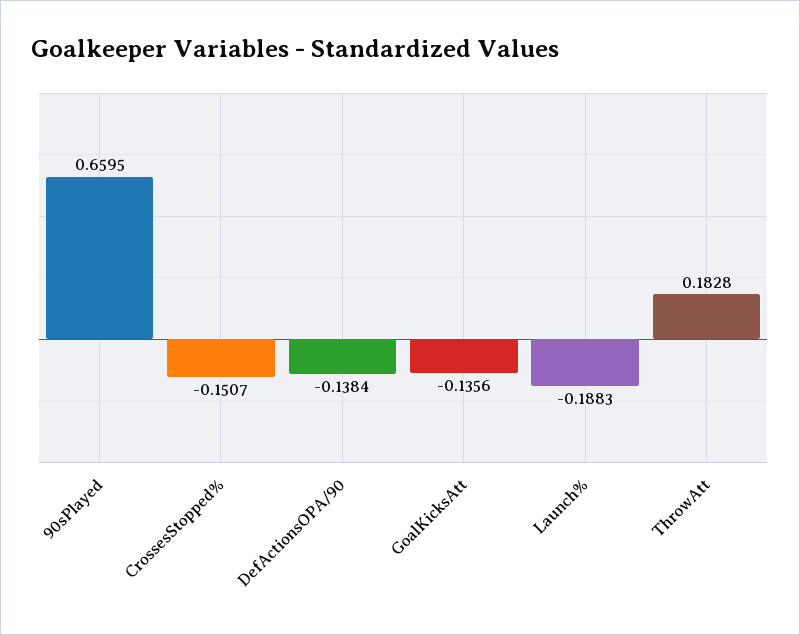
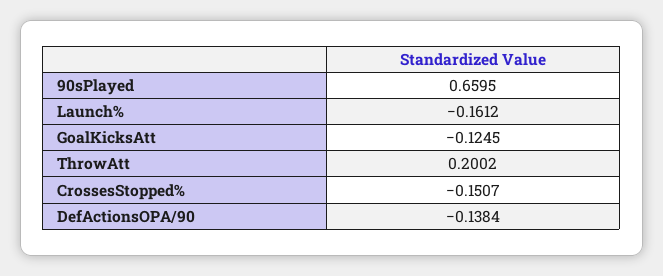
GoalKicksAtt: -0.1356 -> -0.1245
Launch%: -0.1883 -> -0.1612
ThrowAtt: 0.1828 -> 0.2002

